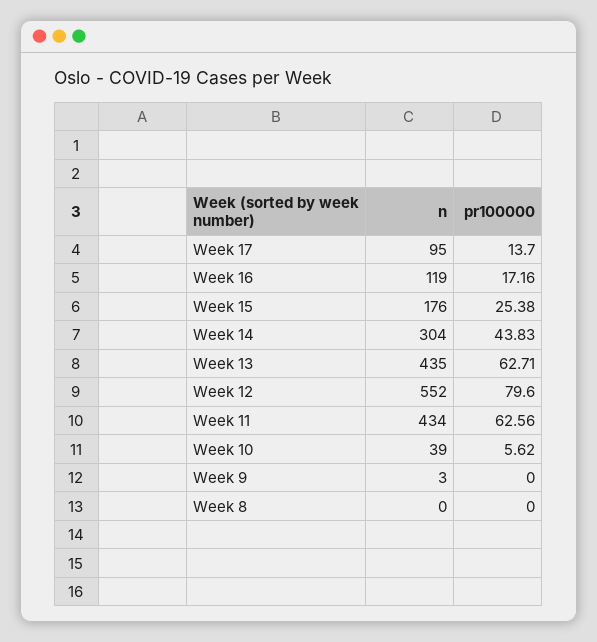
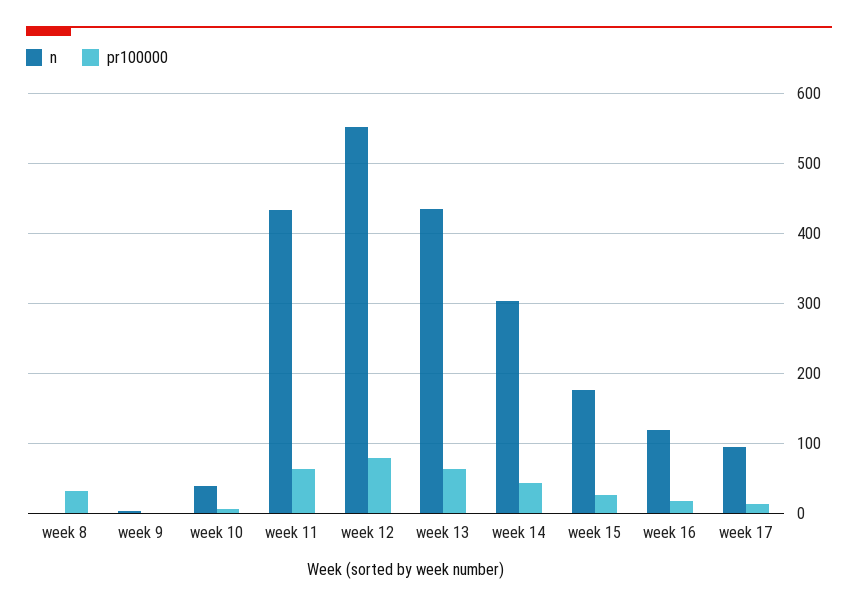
pr100000, Week 8: 0 -> 30

